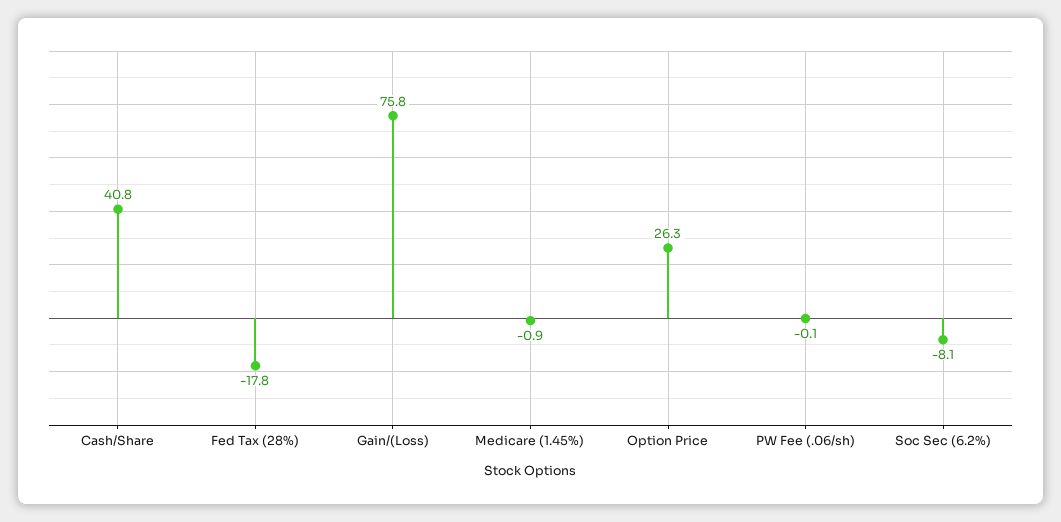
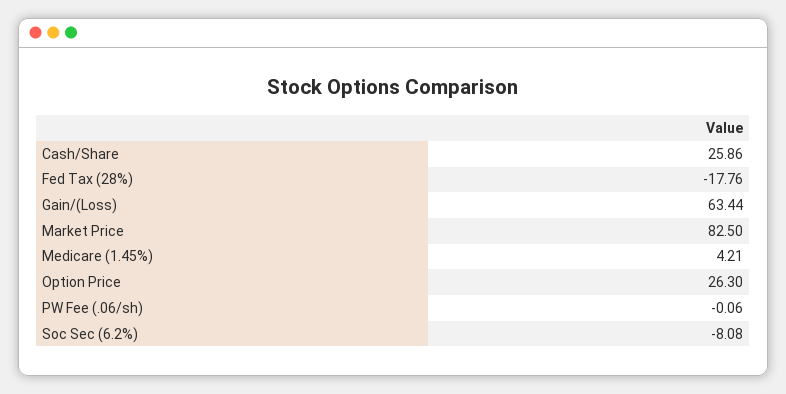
Cash/Share: 40.8 -> 25.86
Gain/(Loss): 75.8 -> 63.44
Medicare (1.45%): -0.9 -> 4.21
Market Price: none -> 82.5

